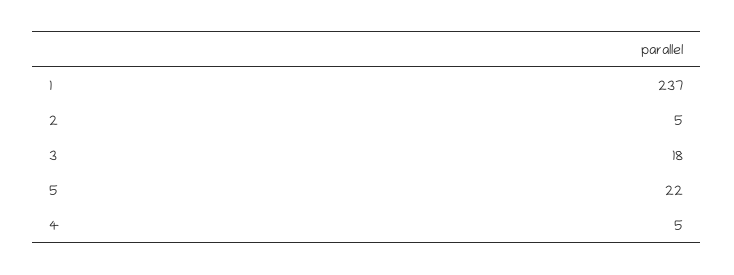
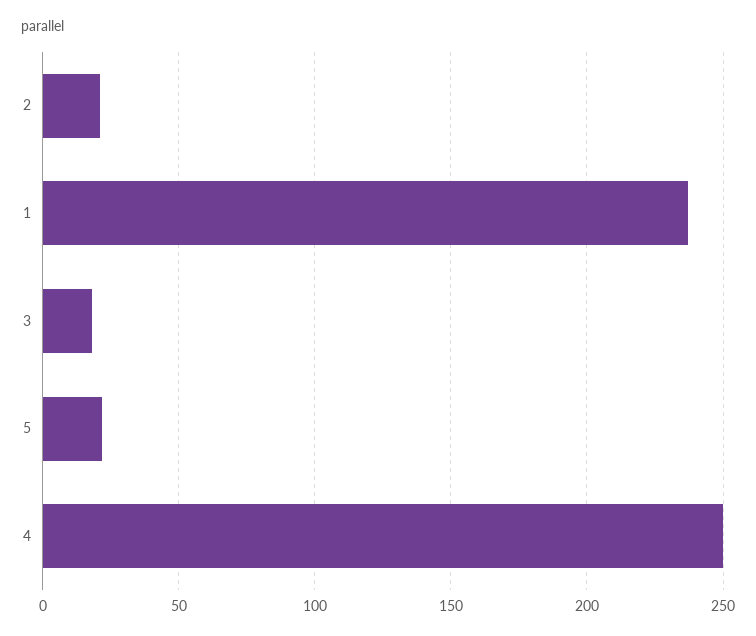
2: 5 -> 20
4: 5 -> 250

